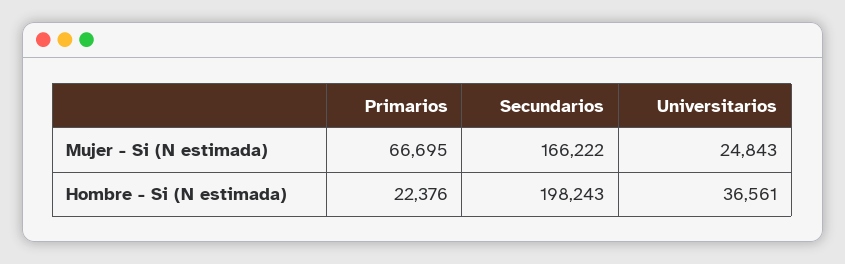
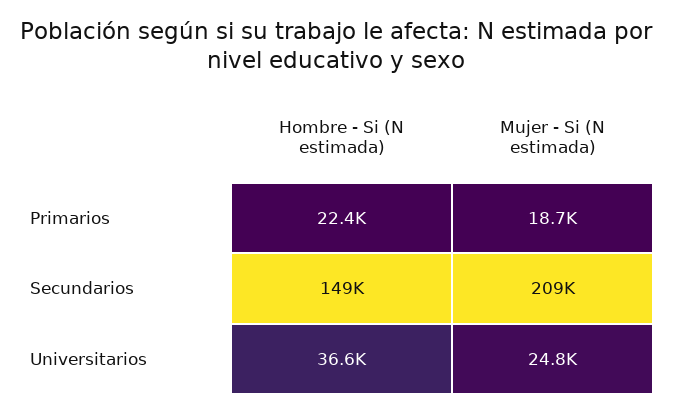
Primarios, Mujer - Si (N estimada): 66695 -> 18700
Secundarios, Mujer - Si (N estimada): 166222 -> 209000
Secundarios, Hombre - Si (N estimada): 198243 -> 149000

